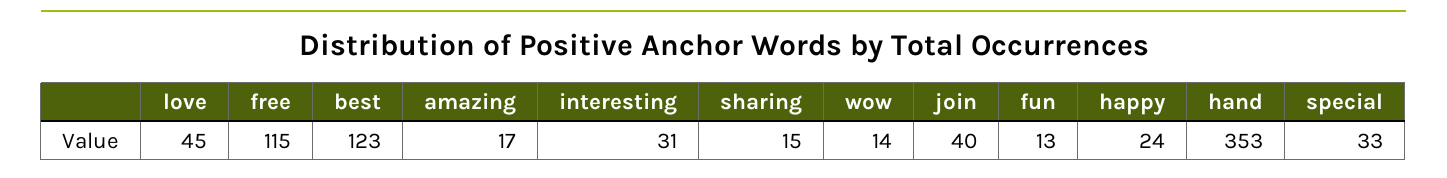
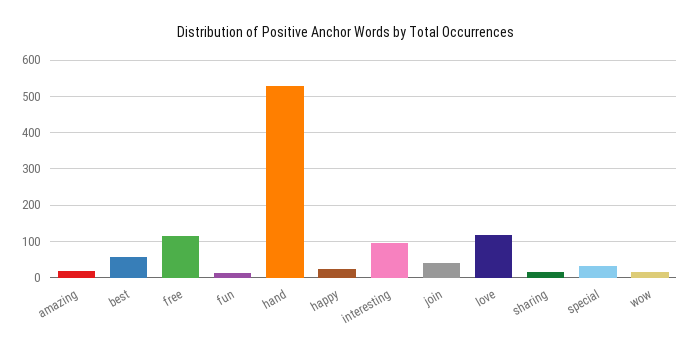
love: 45 -> 120
best: 123 -> 60
interesting: 31 -> 100
hand: 353 -> 520

